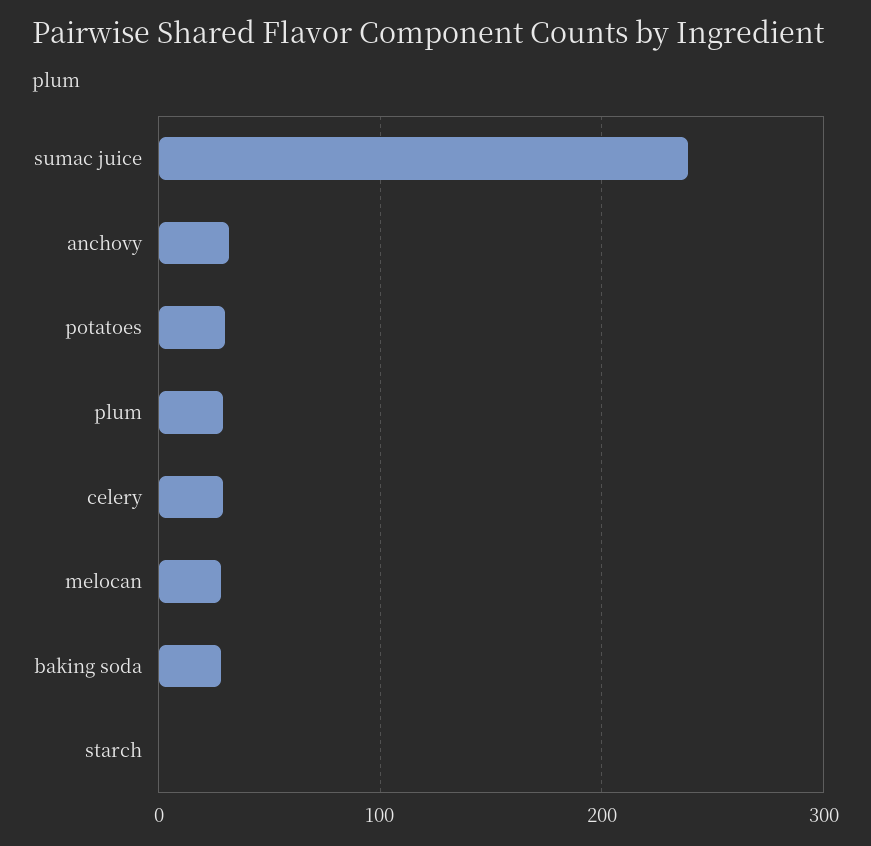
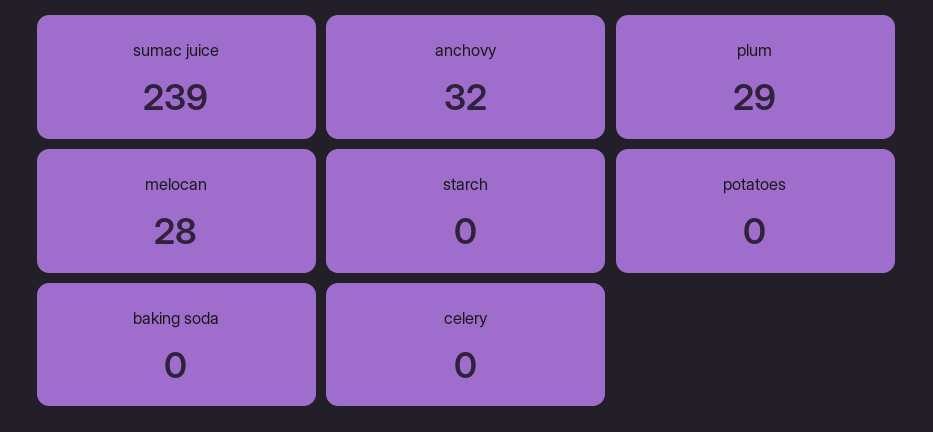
potatoes: 30 -> 0
celery: 30 -> 0
baking soda: 30 -> 0

